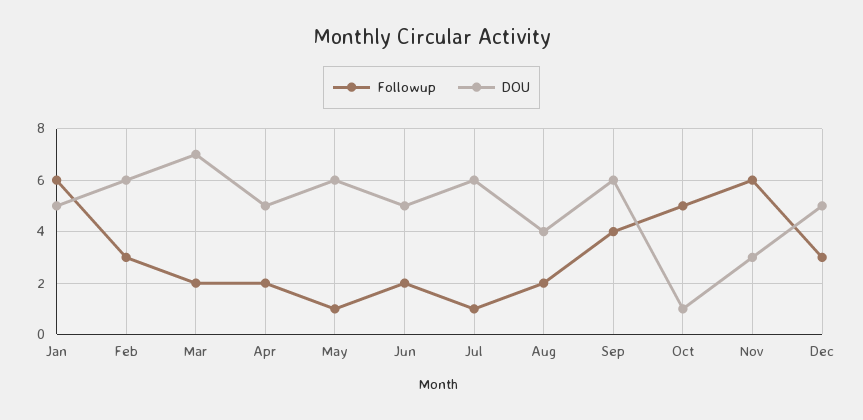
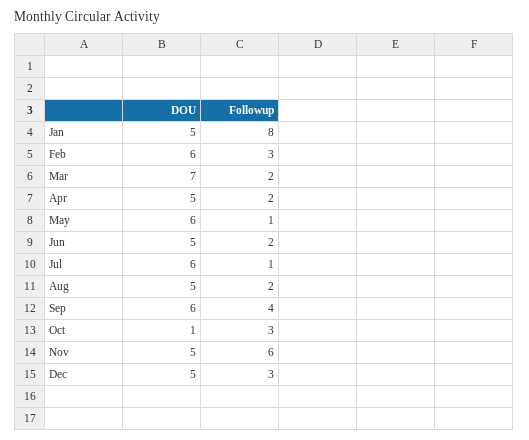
Followup, Jan: 6 -> 8
DOU, Aug: 4 -> 5
Followup, Oct: 5 -> 3
DOU, Nov: 3 -> 5

